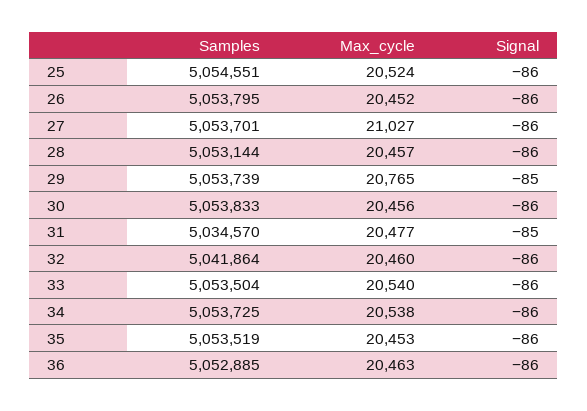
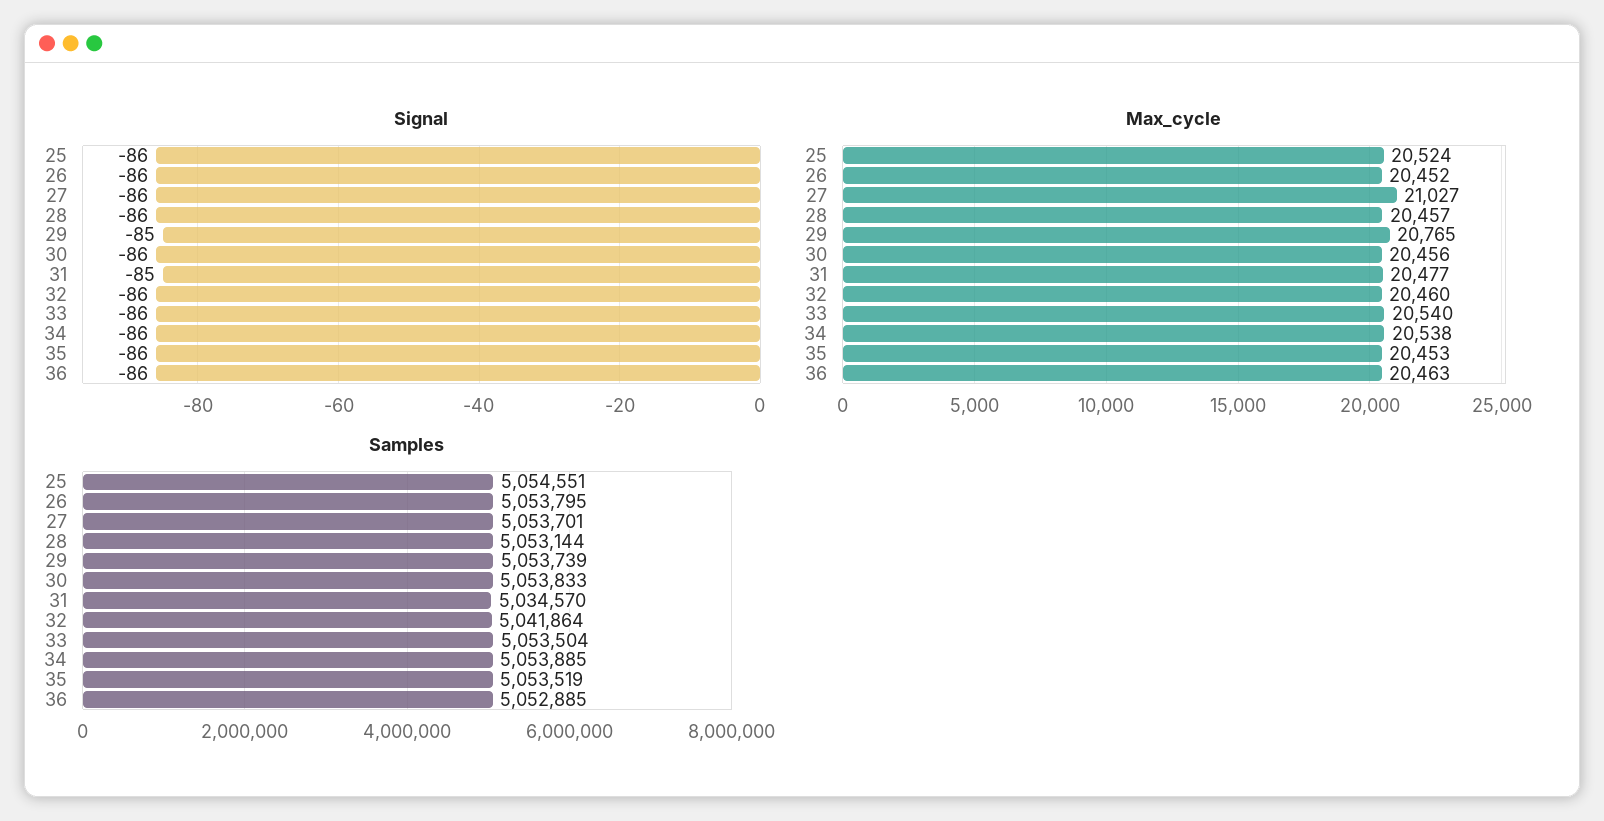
Samples, 34: 5053725 -> 5053885

